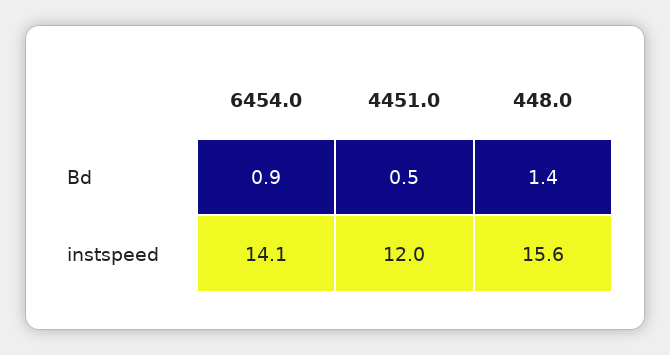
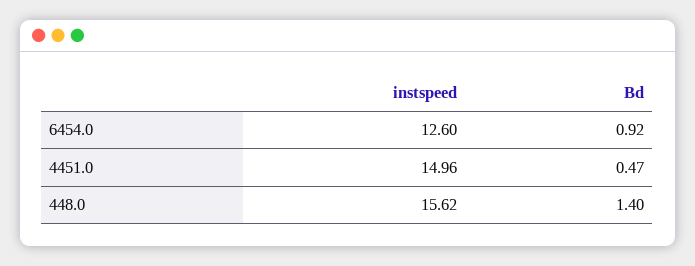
6454.0, instspeed: 14.1 -> 12.6
4451.0, instspeed: 12 -> 14.96

